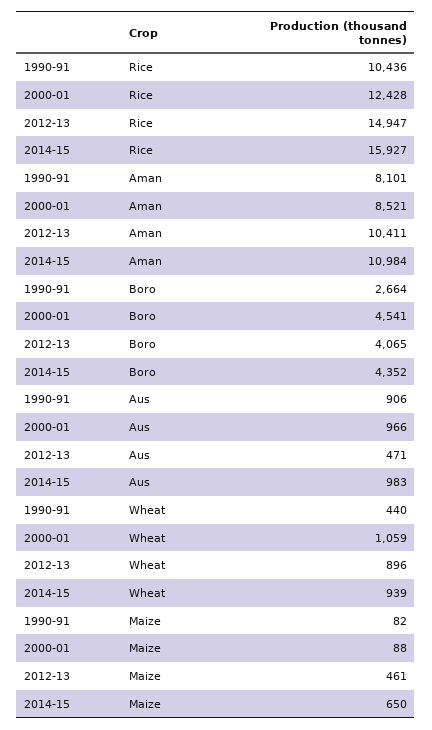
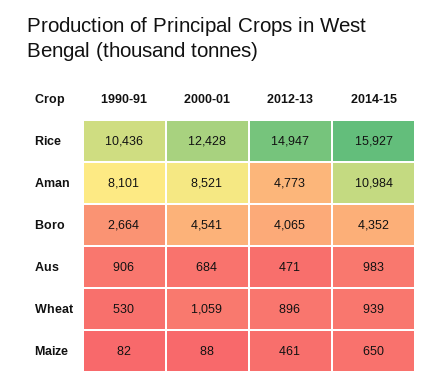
2012-13, Aman: 10411 -> 4773
2000-01, Aus: 966 -> 684
1990-91, Wheat: 440 -> 530

